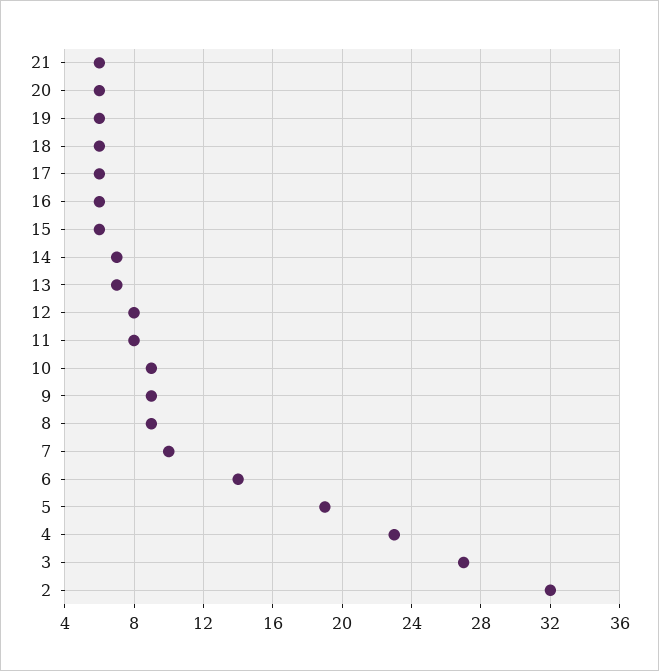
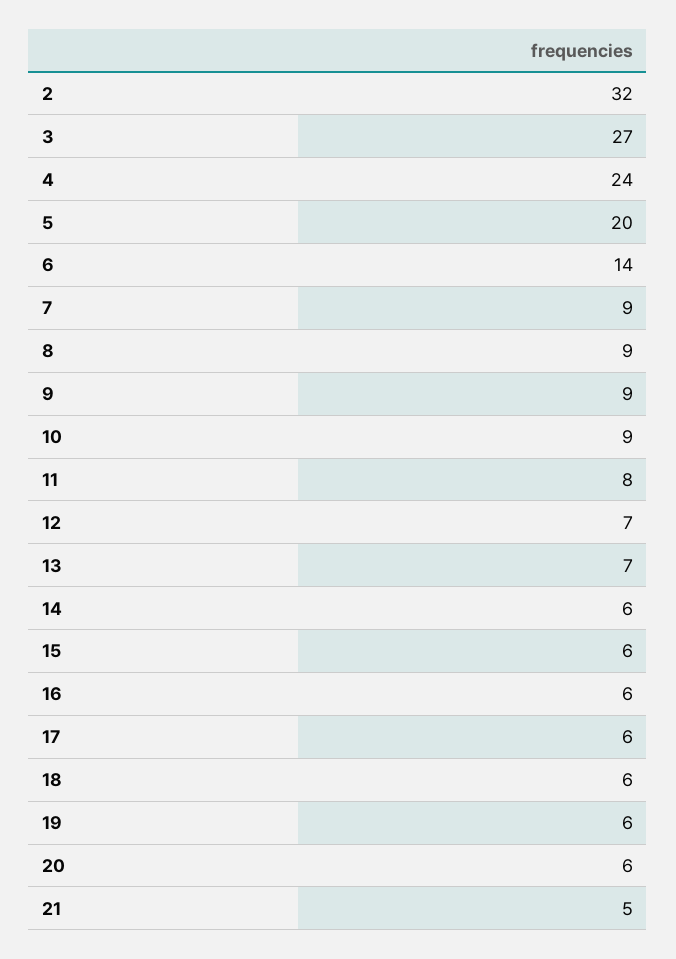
21: 6 -> 5
14: 7 -> 6
12: 8 -> 7
7: 10 -> 9
5: 19 -> 20
4: 23 -> 24

